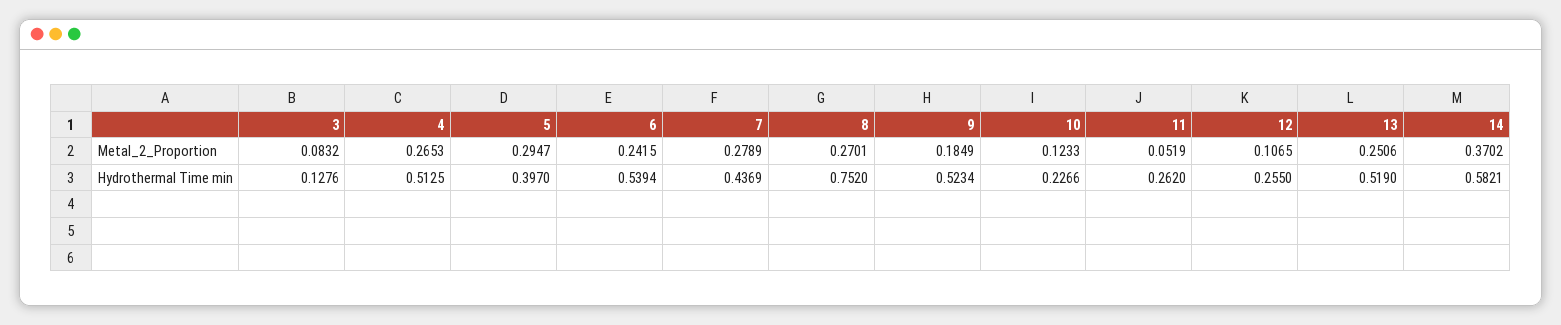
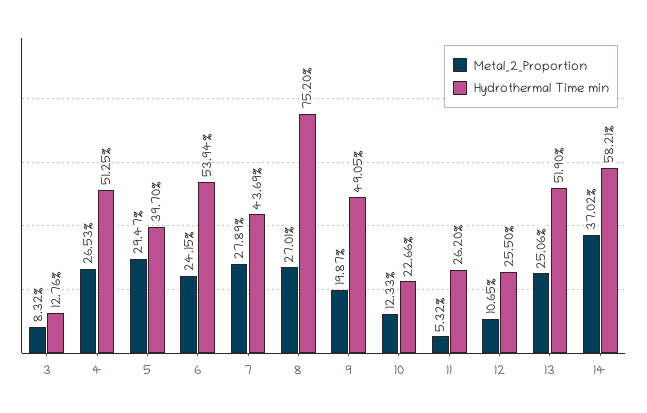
Metal_2_Proportion, 9: 0.1849 -> 0.1987
Metal_2_Proportion, 11: 0.0519 -> 0.0532
Hydrothermal Time min, 9: 0.5234 -> 0.4905

